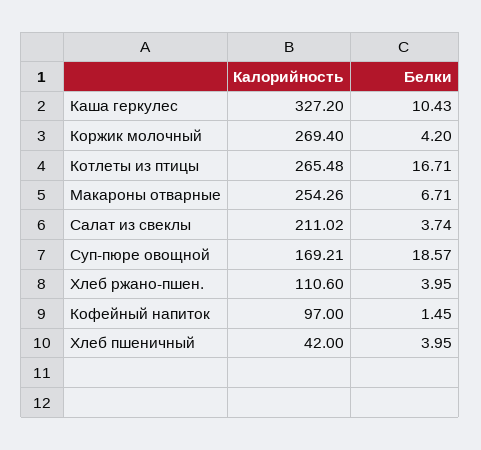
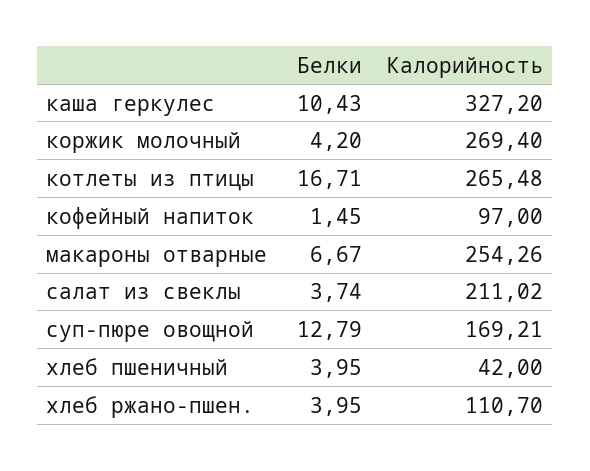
Белки, Макароны отварные: 6.71 -> 6.67
Белки, Суп-пюре овощной: 18.57 -> 12.79
Калорийность, Хлеб ржано-пшен.: 110.6 -> 110.7

